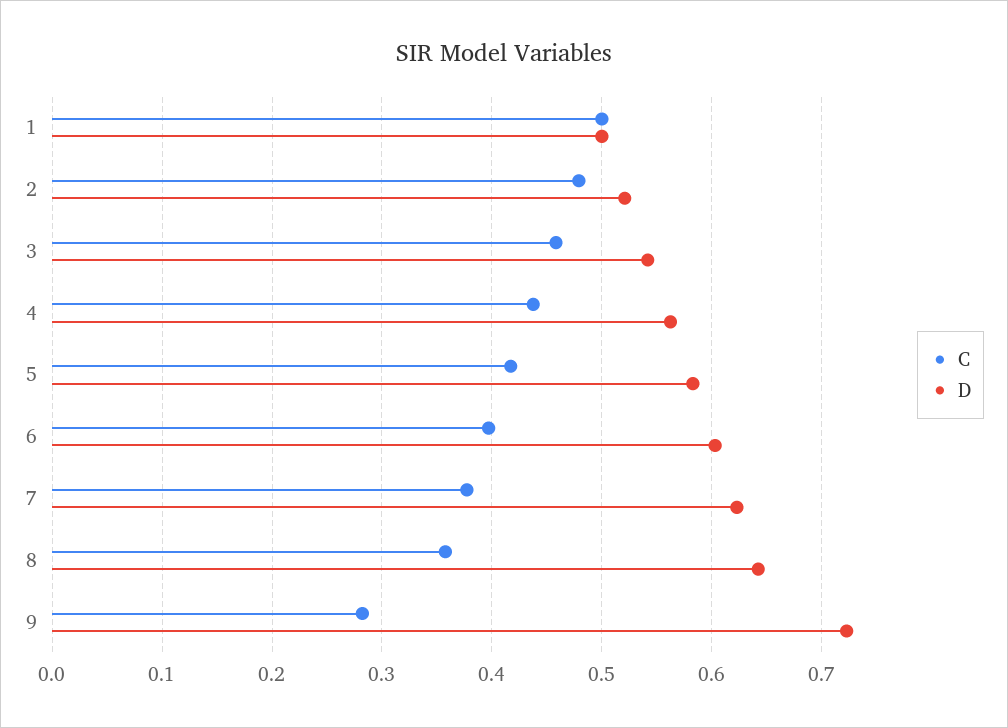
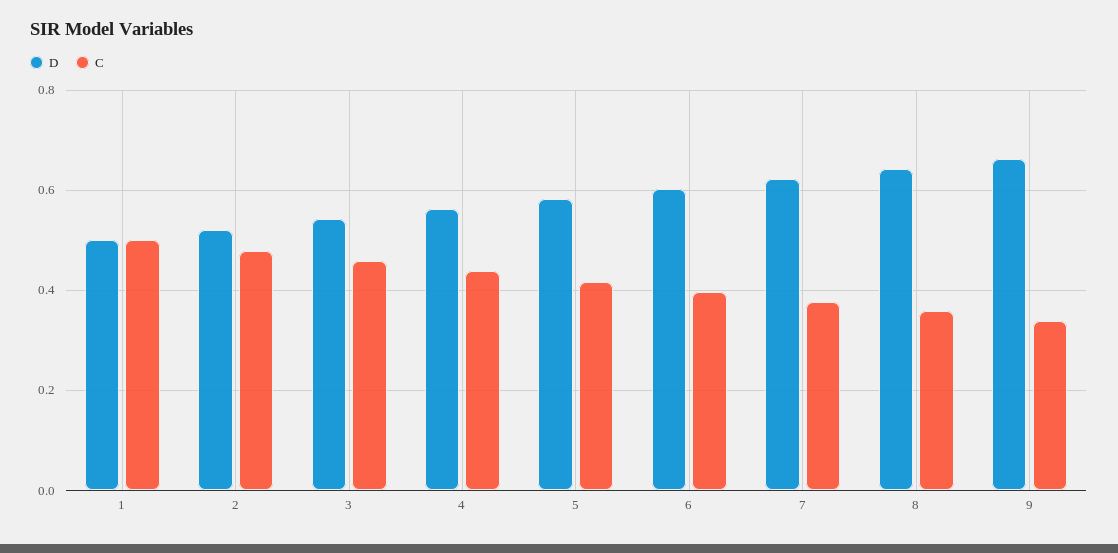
C, 9: 0.28 -> 0.34
D, 9: 0.72 -> 0.66

